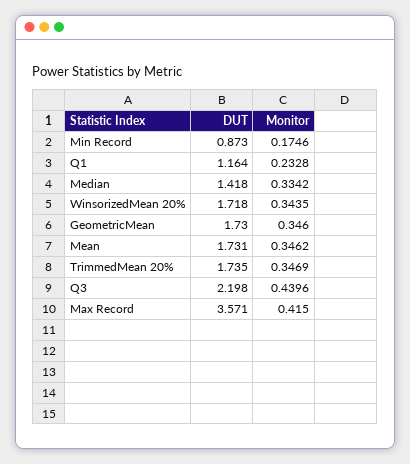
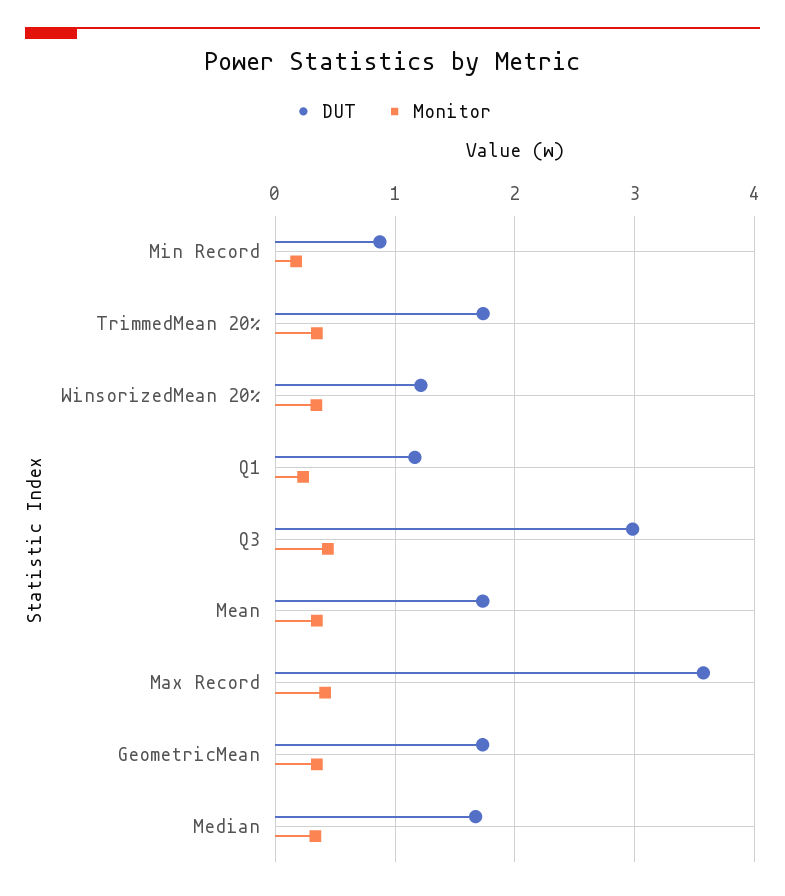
DUT, Median: 1.418 -> 1.7
DUT, WinsorizedMean 20%: 1.718 -> 1.2
DUT, Q3: 2.198 -> 3

